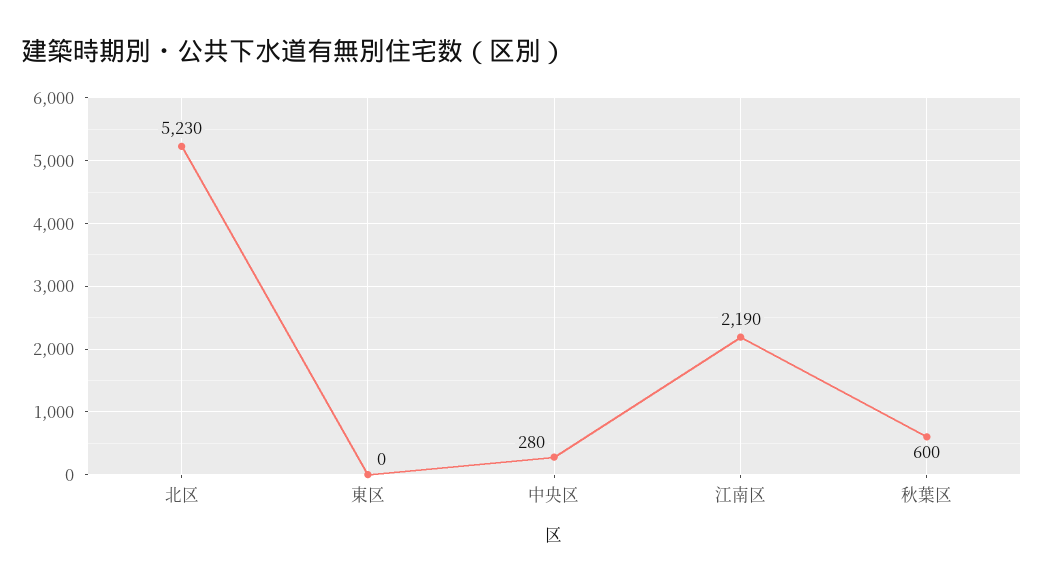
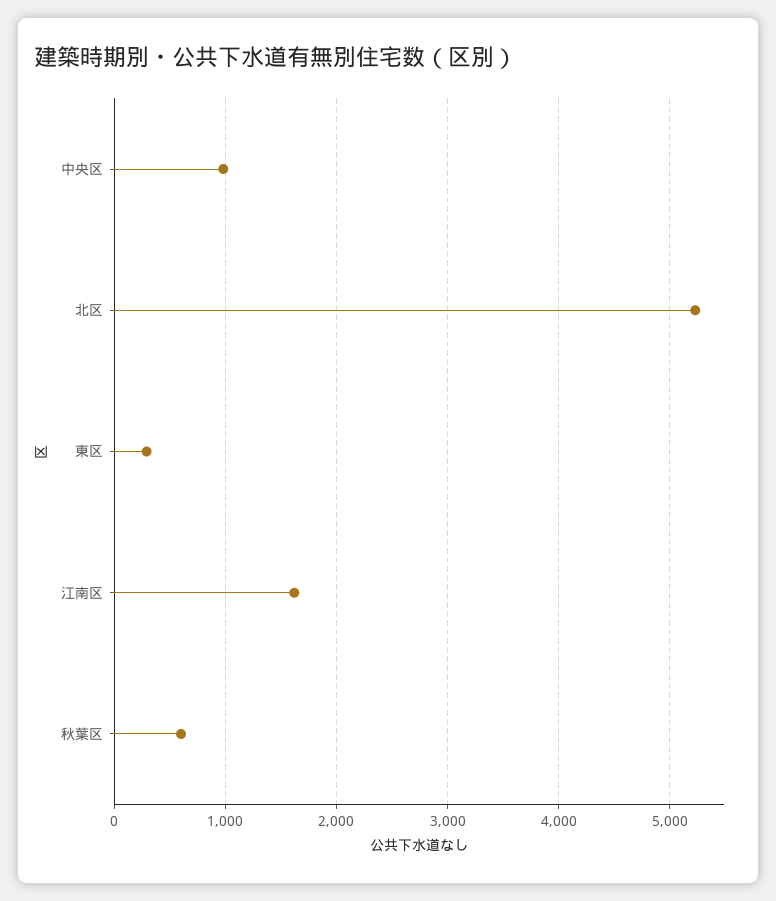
東区: 0 -> 300
中央区: 280 -> 1000
江南区: 2190 -> 1600

